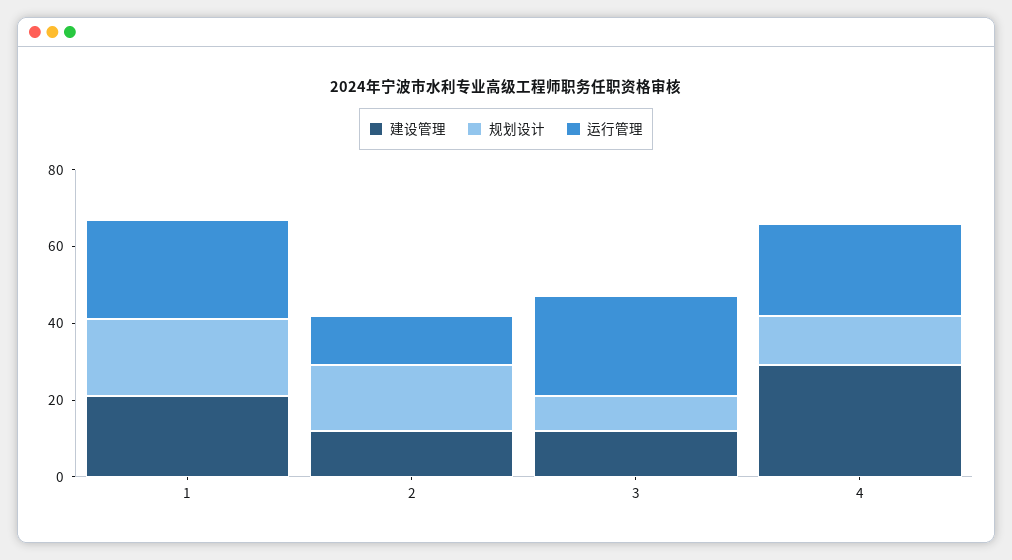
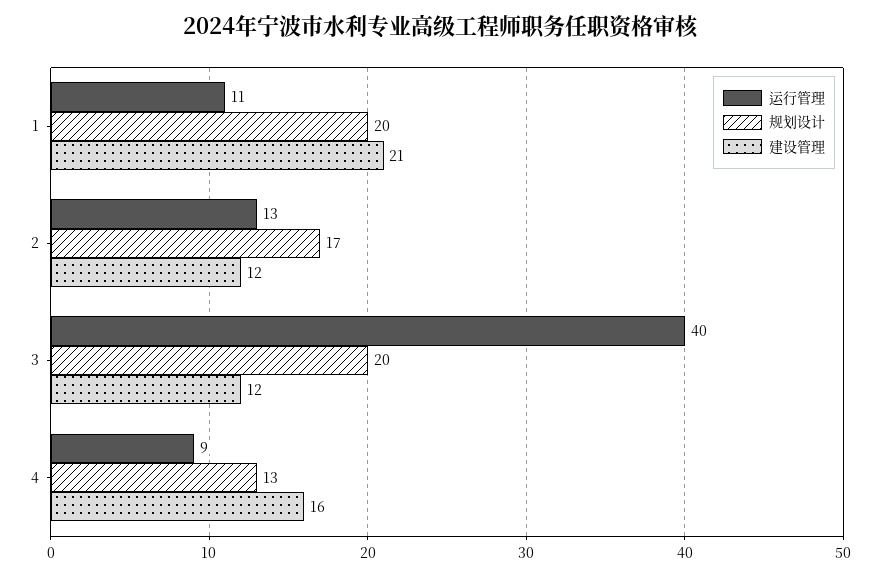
运行管理, 1: 25 -> 11
规划设计, 3: 10 -> 20
运行管理, 3: 25 -> 40
建设管理, 4: 30 -> 16
运行管理, 4: 25 -> 9

